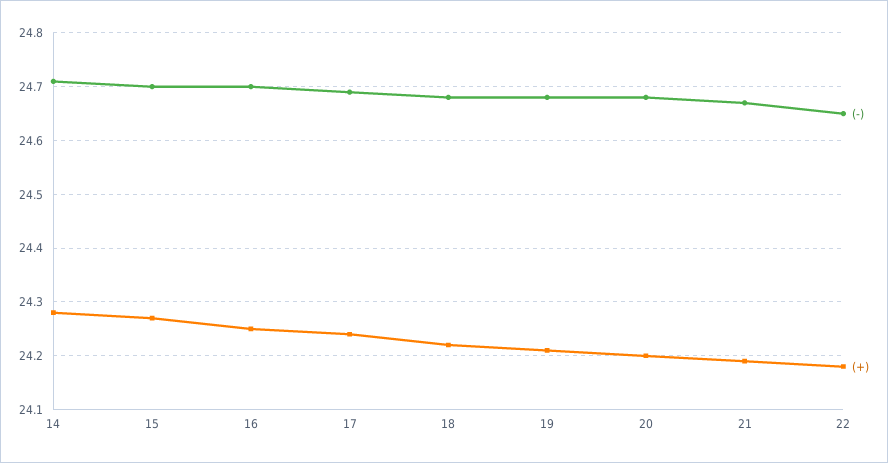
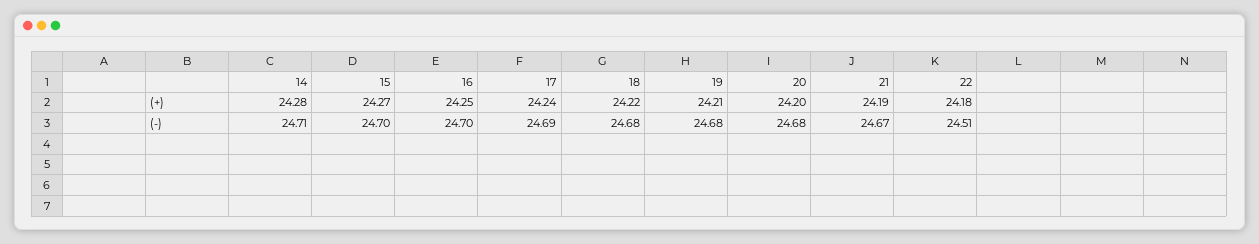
(-), 22: 24.65 -> 24.51

